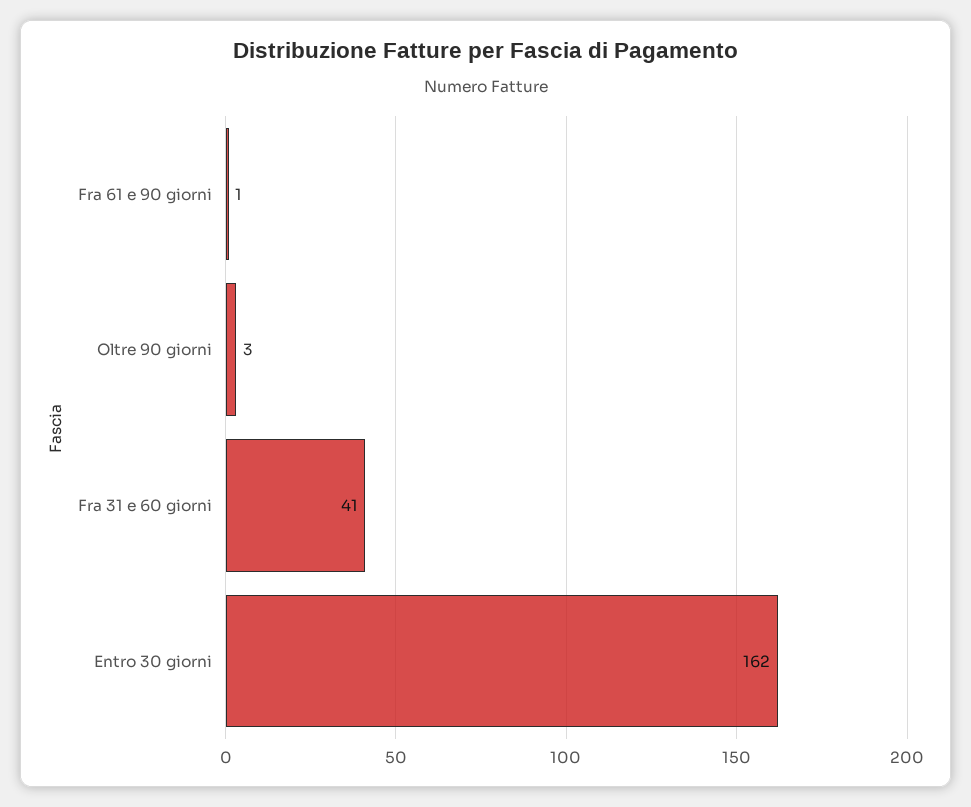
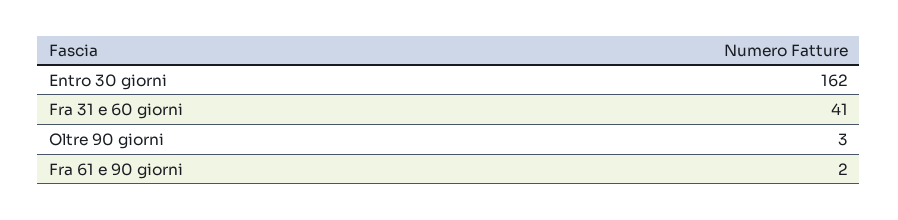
Fra 61 e 90 giorni: 1 -> 2

